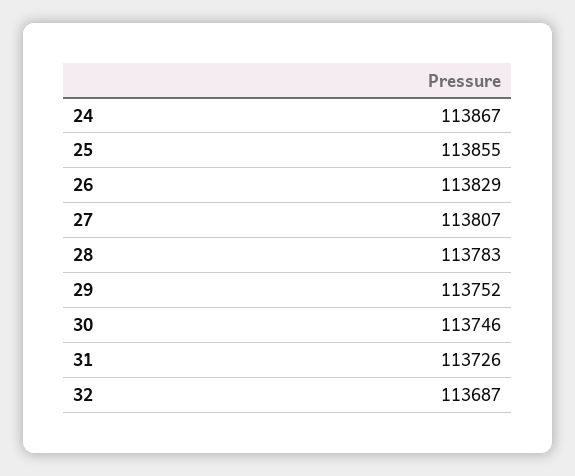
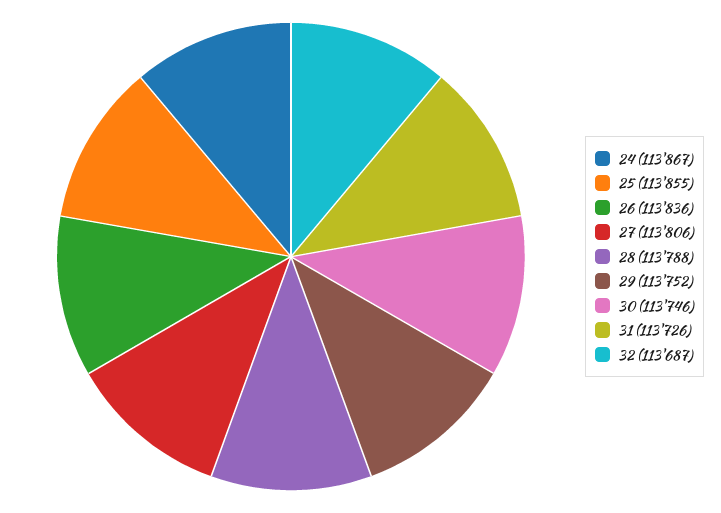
26: 113829 -> 113836
27: 113807 -> 113806
28: 113783 -> 113788

